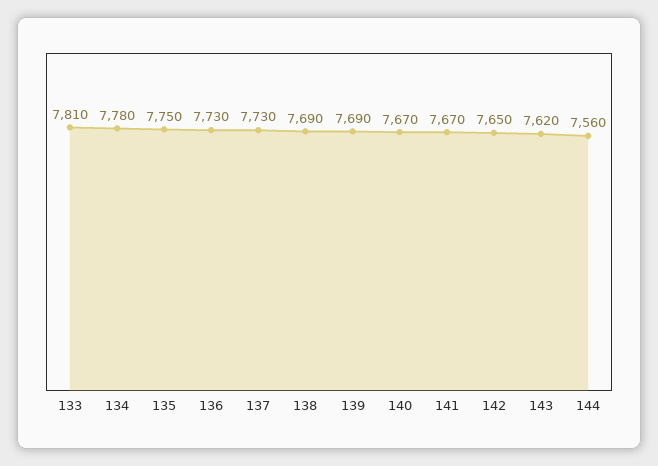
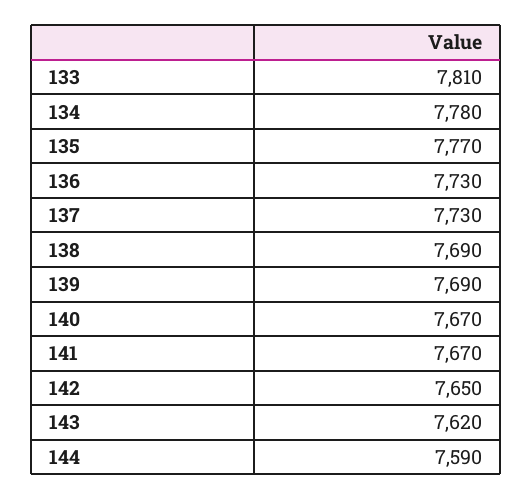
135: 7750 -> 7770
144: 7560 -> 7590

